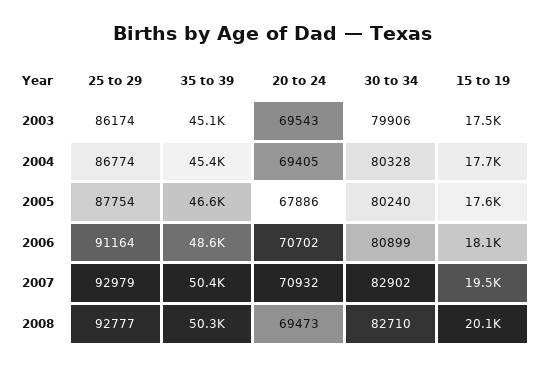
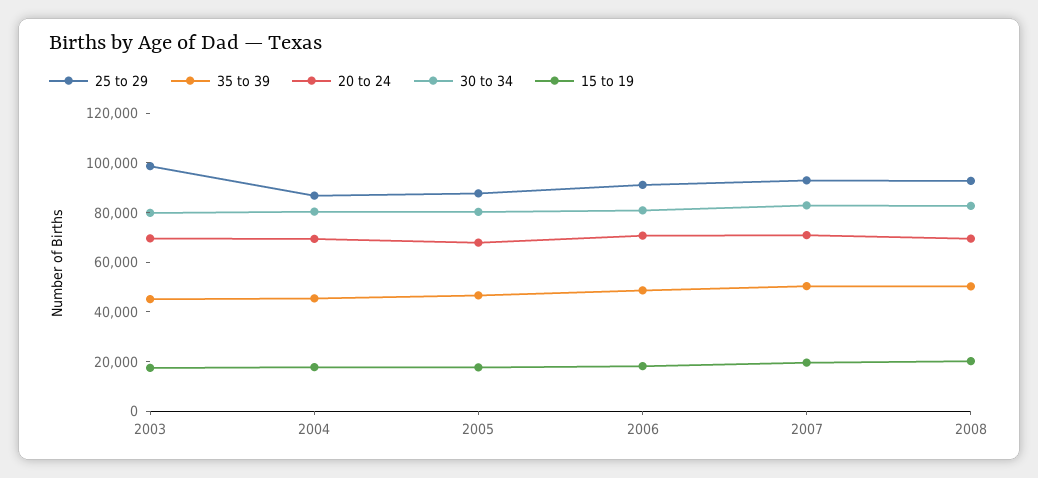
25 to 29, 2003: 86174 -> 100000

